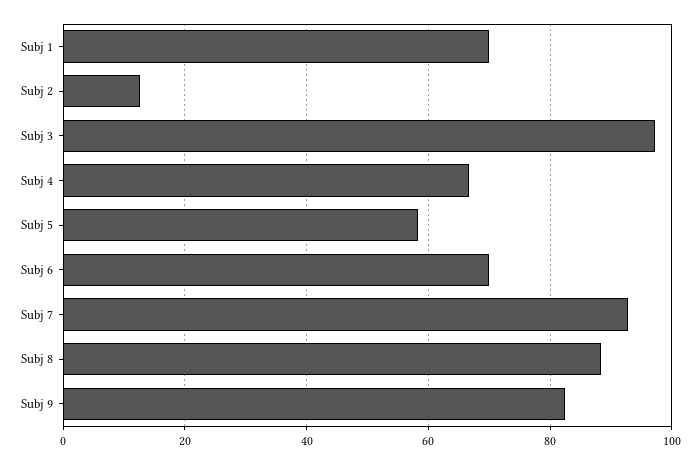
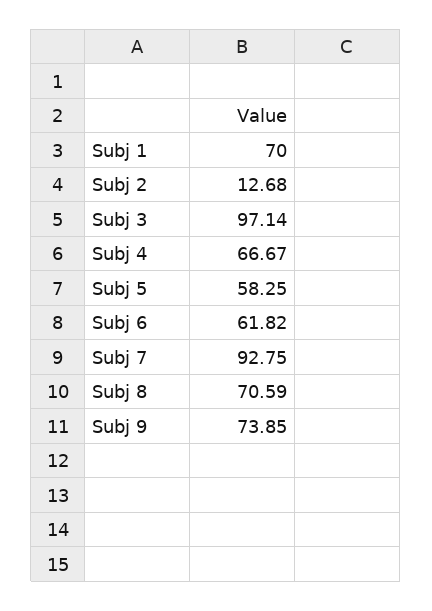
Subj 6: 70 -> 61.82
Subj 8: 88 -> 70.59
Subj 9: 82 -> 73.85

